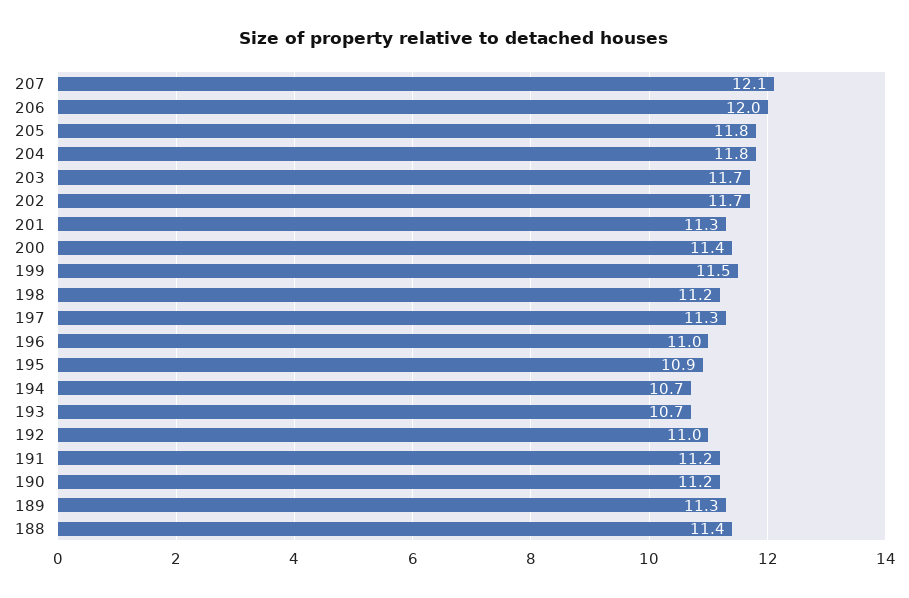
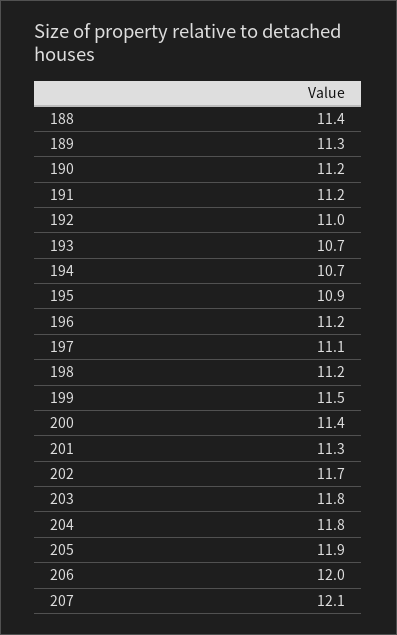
205: 11.8 -> 11.9
203: 11.7 -> 11.8
197: 11.3 -> 11.1
196: 11 -> 11.2

